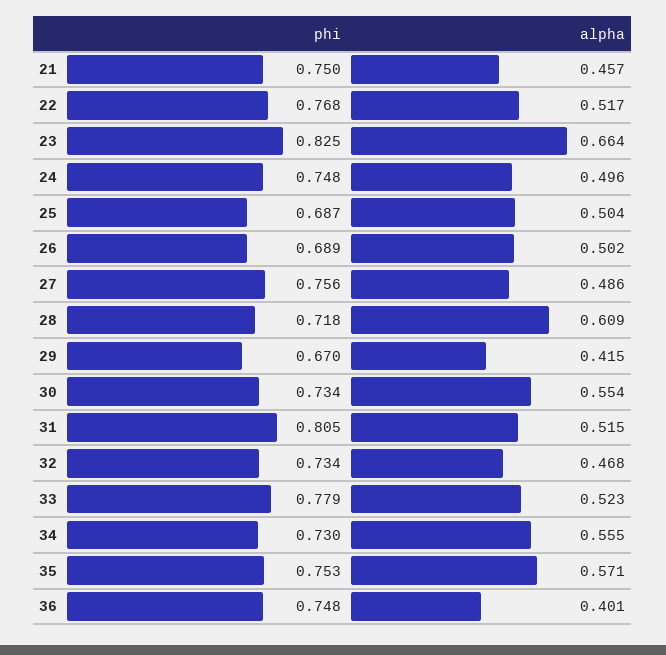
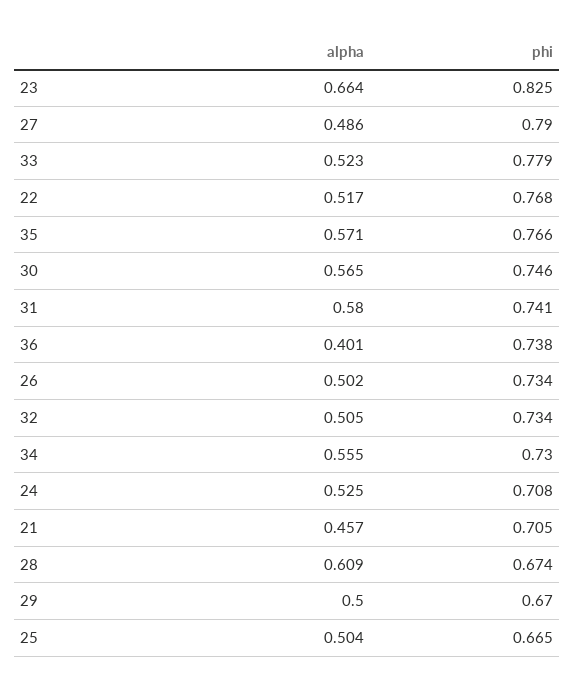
phi, 21: 0.75 -> 0.705
phi, 24: 0.748 -> 0.708
alpha, 24: 0.496 -> 0.525
phi, 25: 0.687 -> 0.665
phi, 26: 0.689 -> 0.734
phi, 27: 0.756 -> 0.79
phi, 28: 0.718 -> 0.674
alpha, 29: 0.415 -> 0.5
phi, 30: 0.734 -> 0.746
alpha, 30: 0.554 -> 0.565
phi, 31: 0.805 -> 0.741
alpha, 31: 0.515 -> 0.58
alpha, 32: 0.468 -> 0.505
phi, 35: 0.753 -> 0.766
phi, 36: 0.748 -> 0.738

